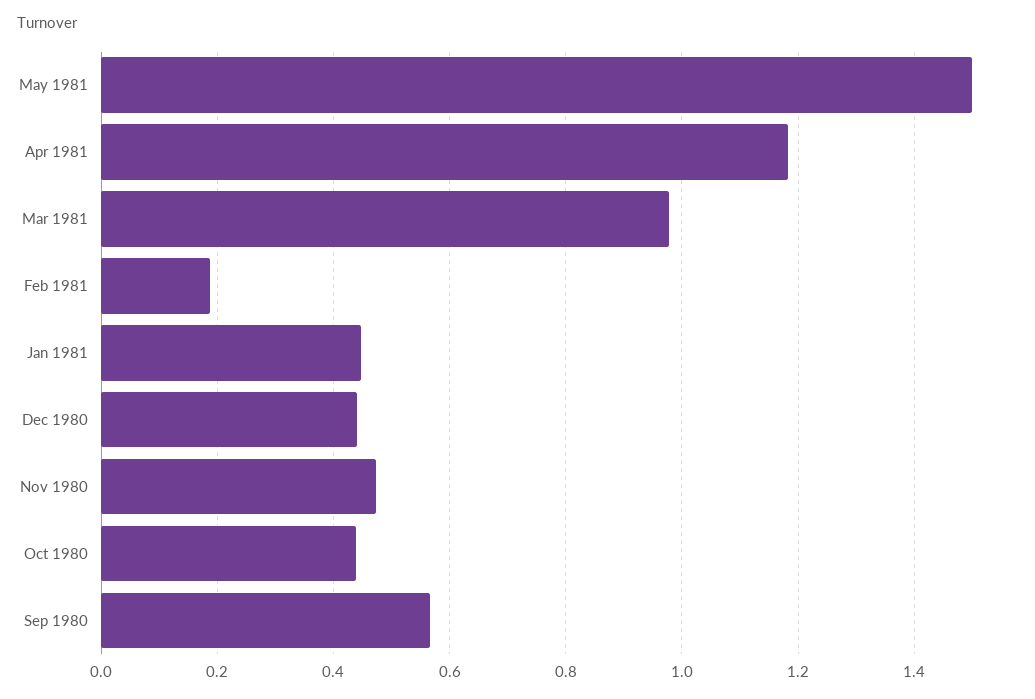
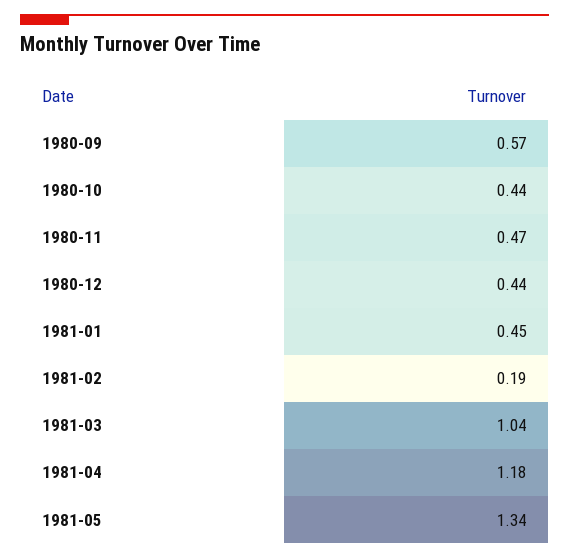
May 1981: 1.5 -> 1.34
Mar 1981: 0.98 -> 1.04

